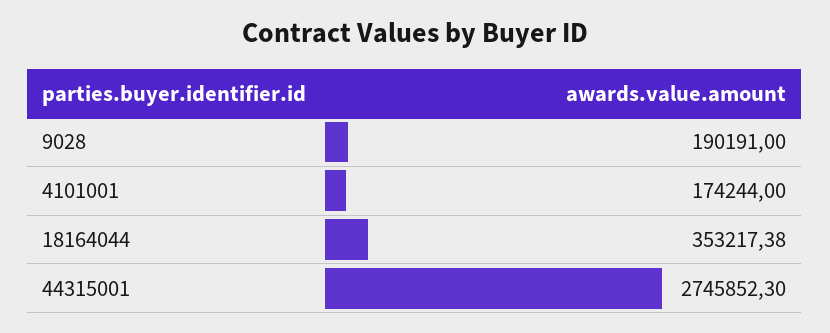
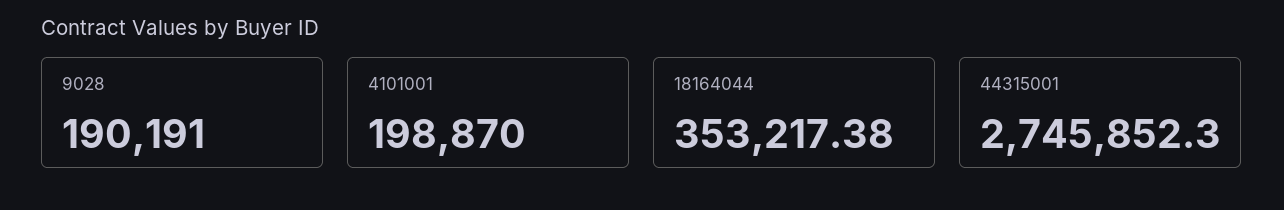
4101001: 174244 -> 198870

